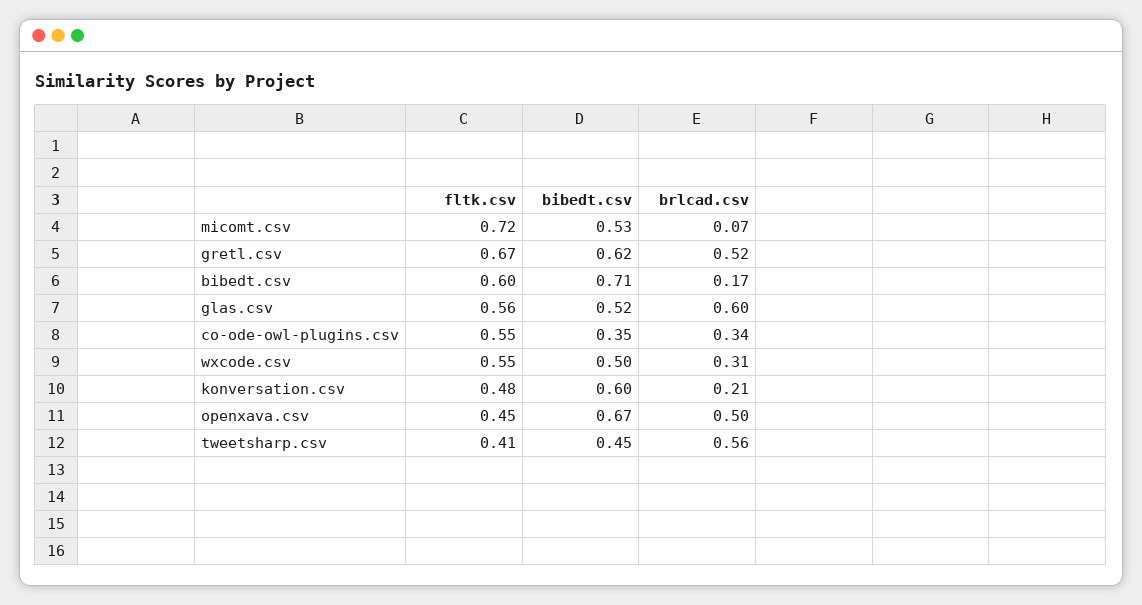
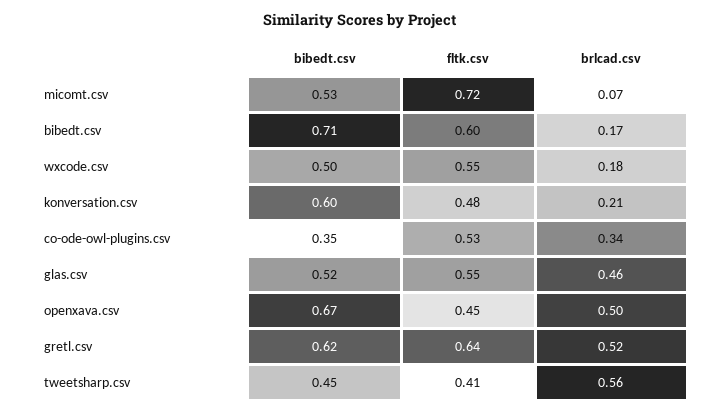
fltk.csv, gretl.csv: 0.67 -> 0.64
fltk.csv, glas.csv: 0.56 -> 0.55
brlcad.csv, glas.csv: 0.6 -> 0.46
fltk.csv, co-ode-owl-plugins.csv: 0.55 -> 0.53
brlcad.csv, wxcode.csv: 0.31 -> 0.18

